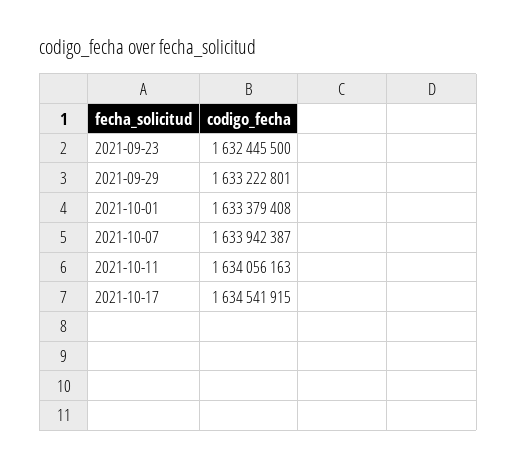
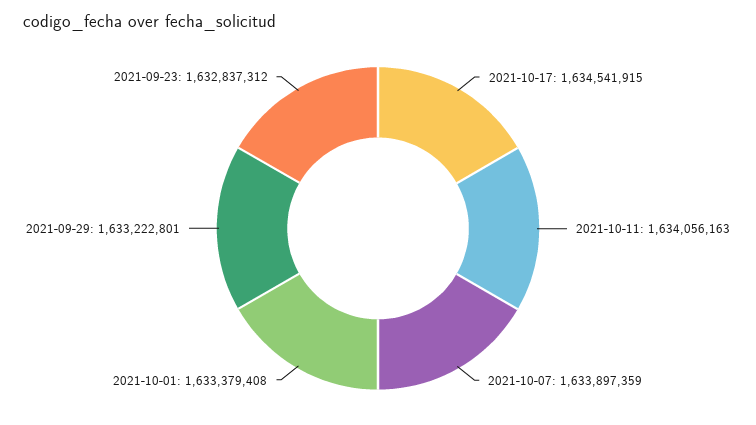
2021-09-23: 1632445500 -> 1632837312
2021-10-07: 1633942387 -> 1633897359

